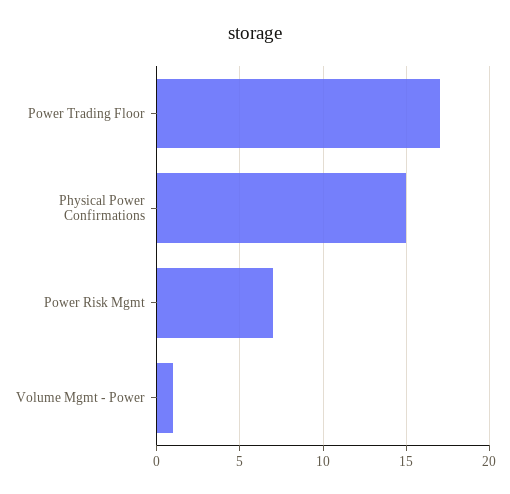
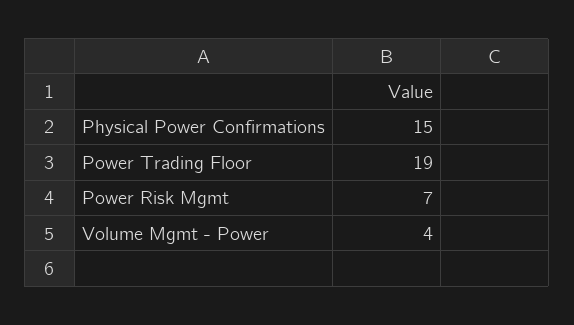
Power Trading Floor: 17 -> 19
Volume Mgmt - Power: 1 -> 4

